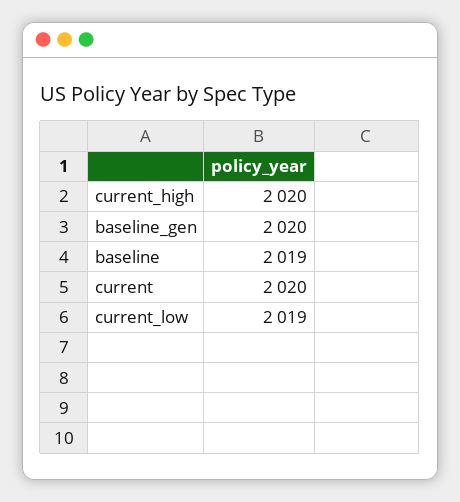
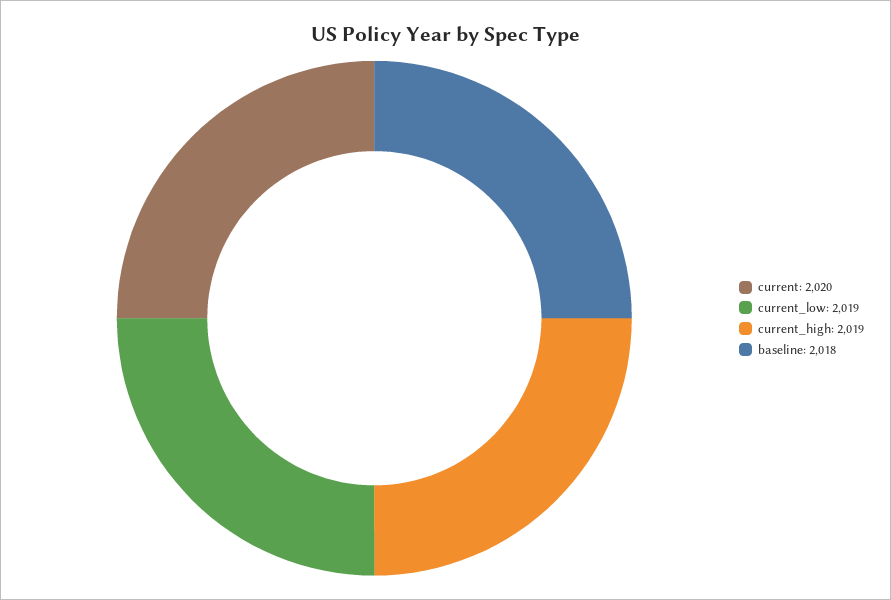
current_high: 2020 -> 2019
baseline_gen: 2020 -> none
baseline: 2019 -> 2018

